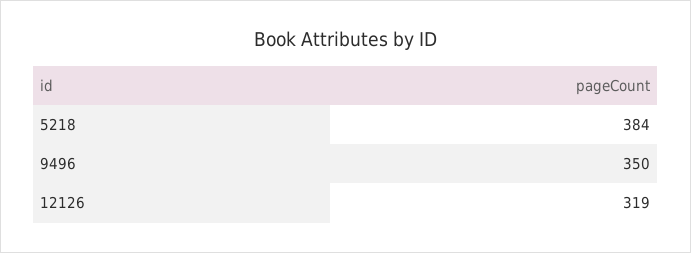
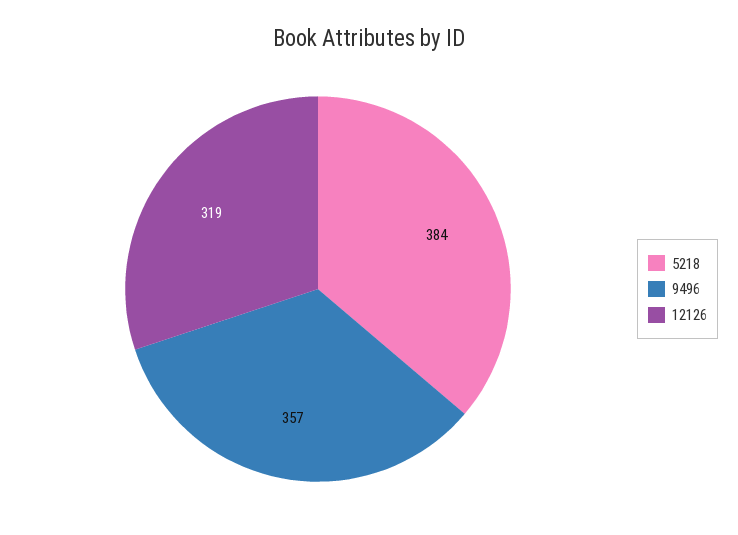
9496: 350 -> 357

